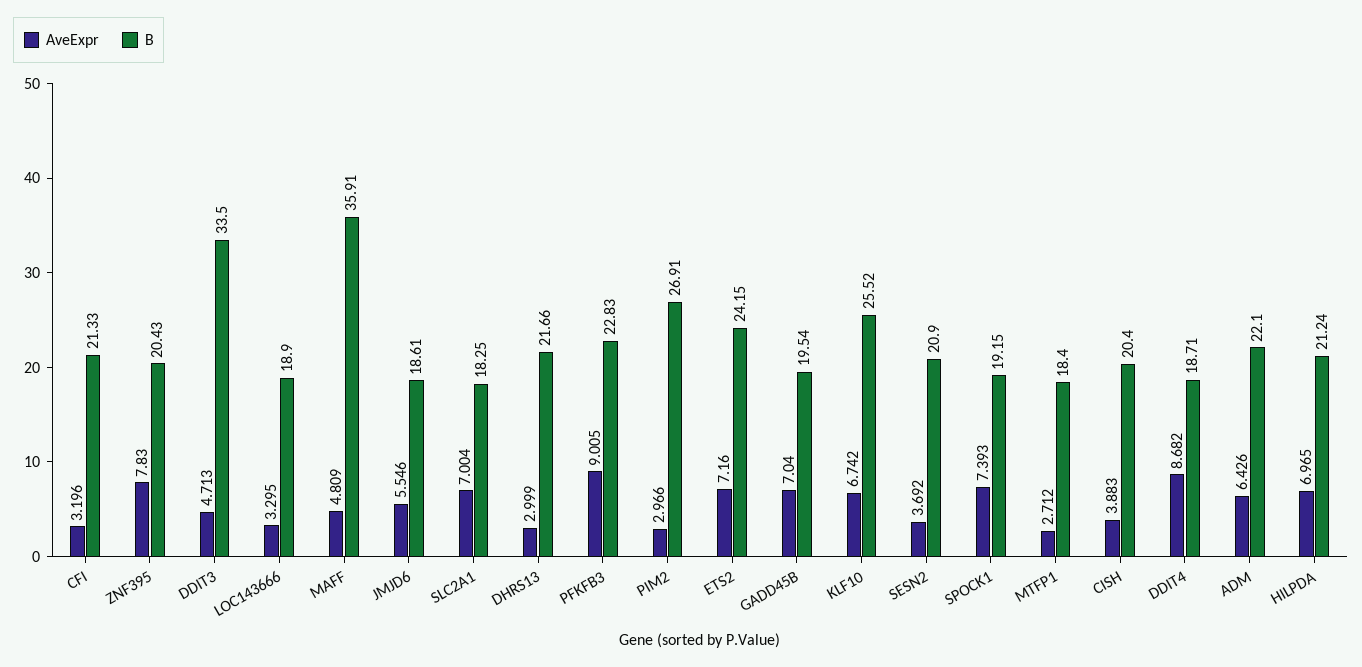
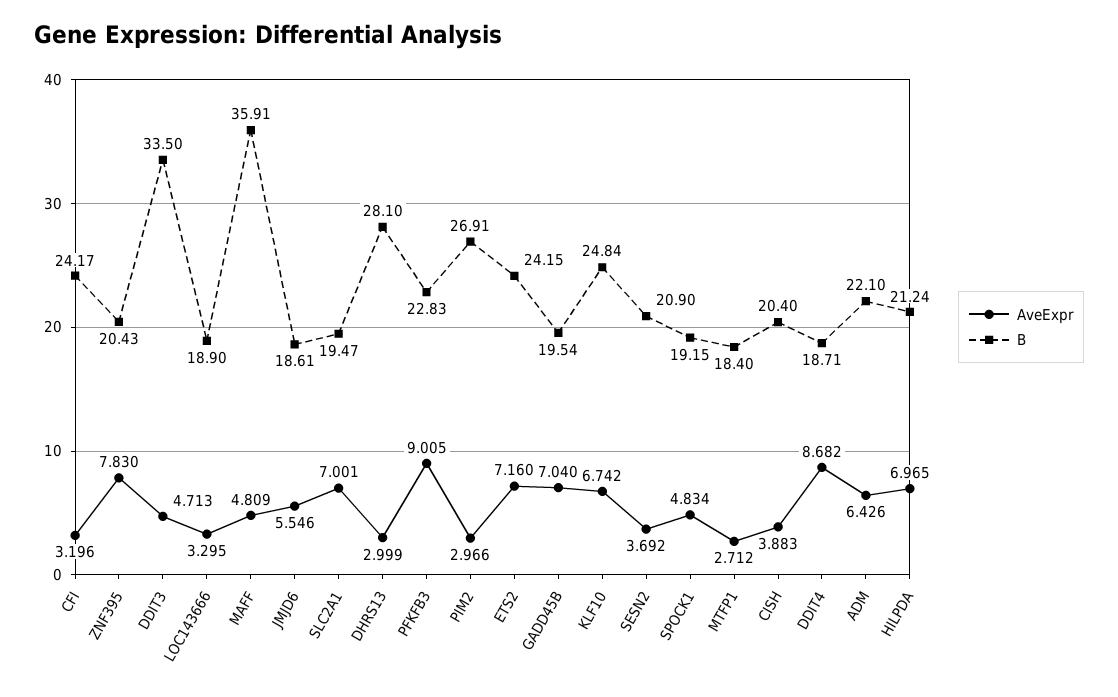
B, CFI: 21.33 -> 24.17
AveExpr, SLC2A1: 7.004 -> 7.001
B, SLC2A1: 18.25 -> 19.47
B, DHRS13: 21.66 -> 28.1
B, KLF10: 25.52 -> 24.84
AveExpr, SPOCK1: 7.393 -> 4.834

